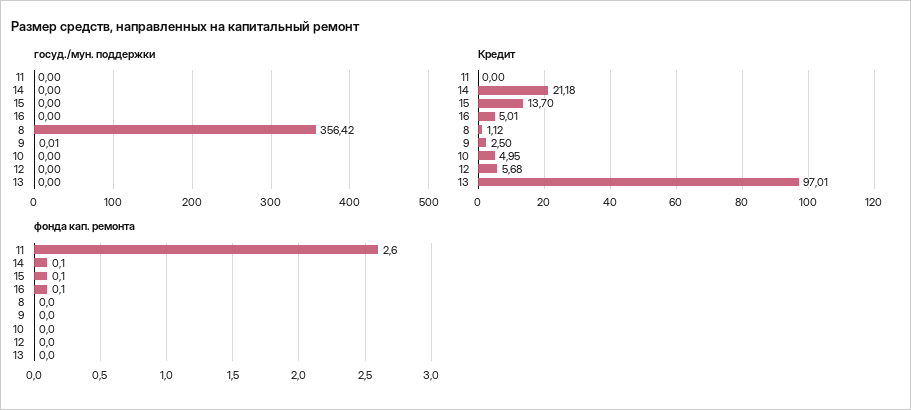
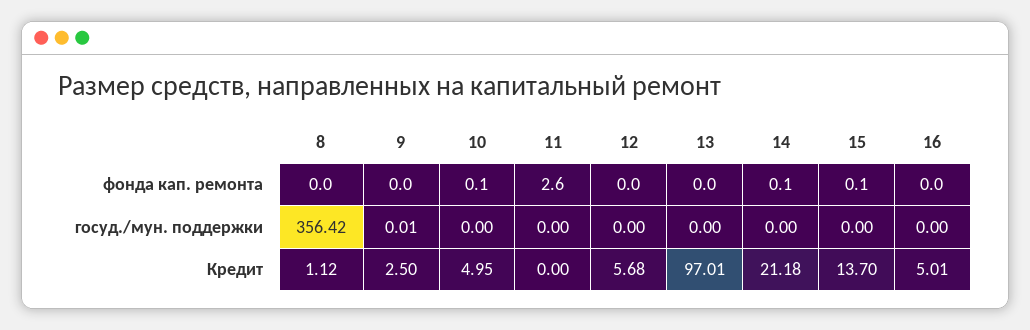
фонда кап. ремонта, 16: 0.1 -> 0
фонда кап. ремонта, 10: 0 -> 0.1

